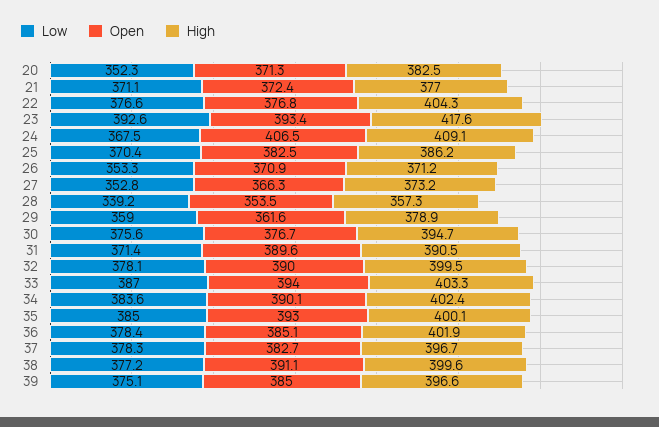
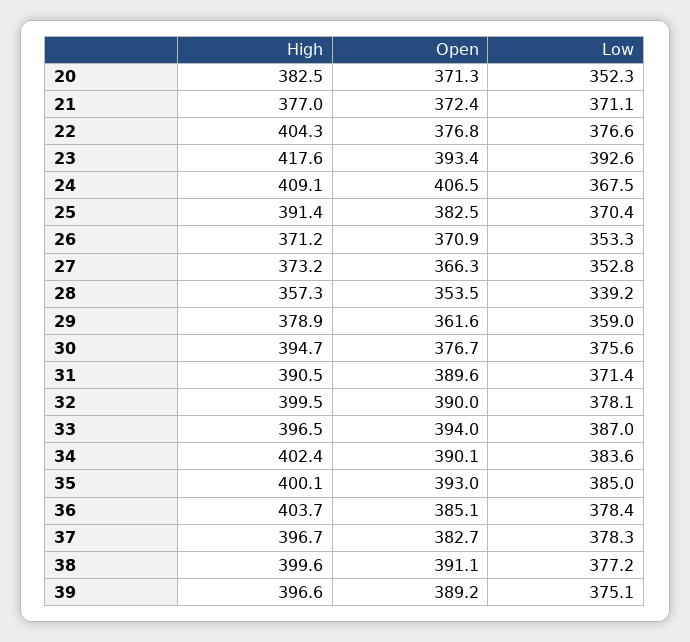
High, 25: 386.2 -> 391.4
High, 33: 403.3 -> 396.5
High, 36: 401.9 -> 403.7
Open, 39: 385 -> 389.2

